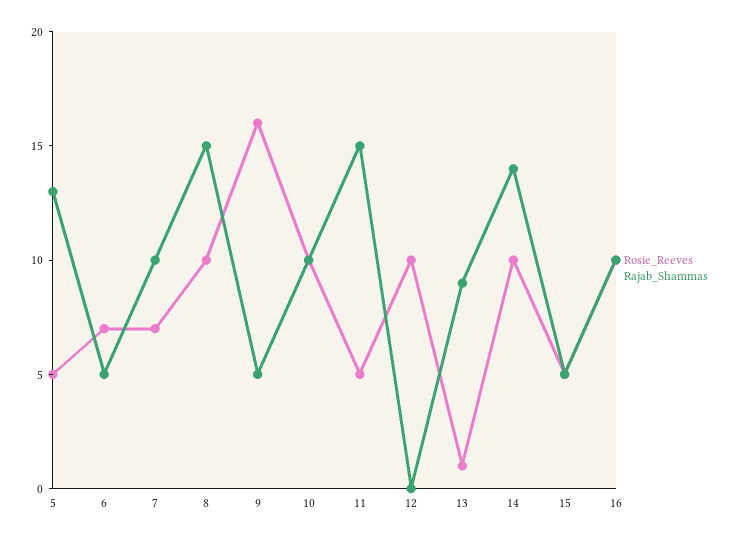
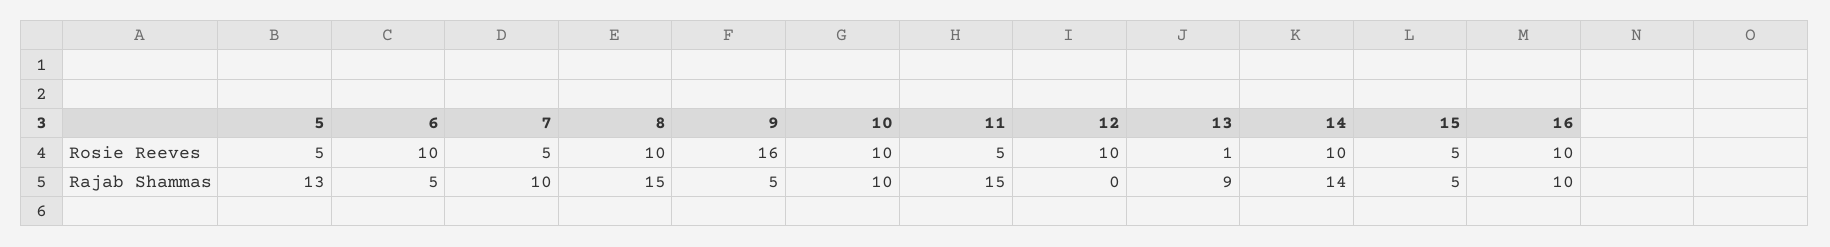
Rosie_Reeves, 6: 7 -> 10
Rosie_Reeves, 7: 7 -> 5

